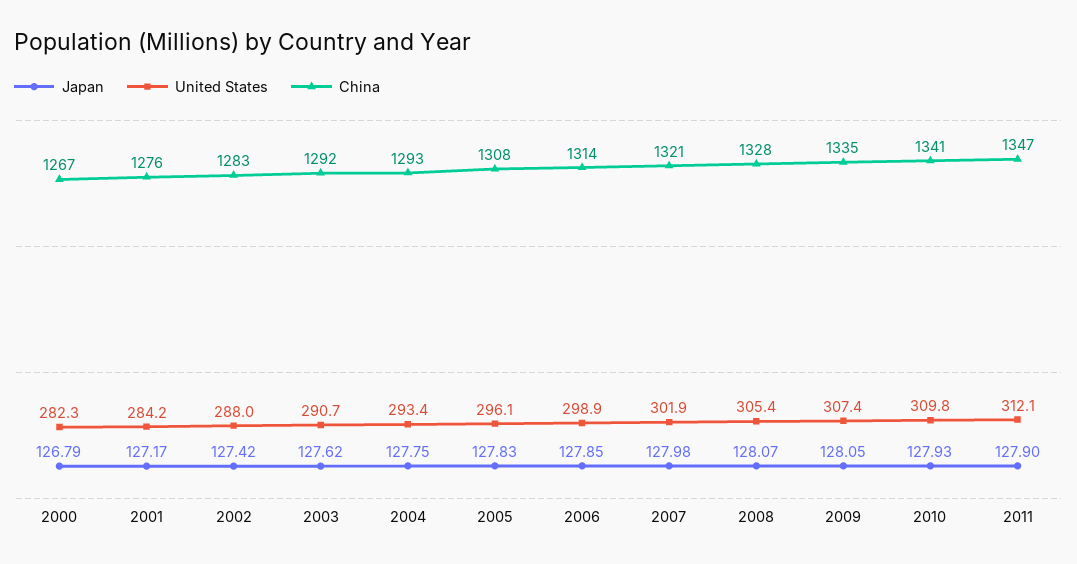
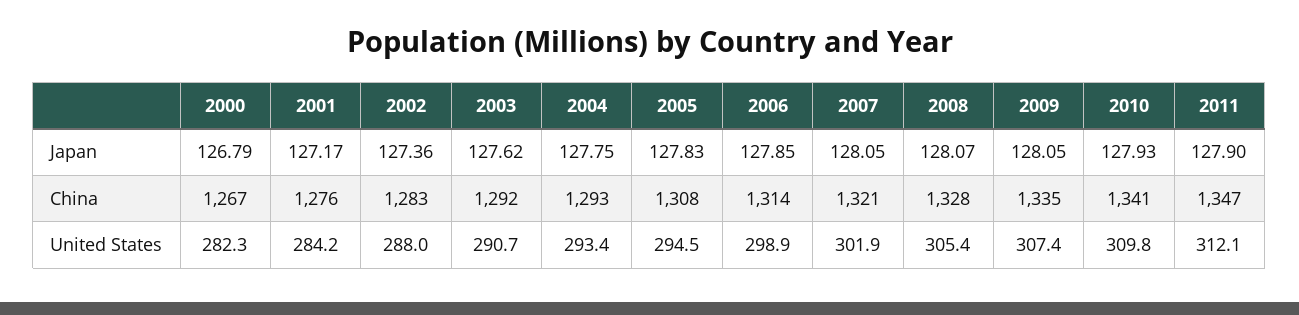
Japan, 2002: 127.42 -> 127.36
United States, 2005: 296.1 -> 294.5
Japan, 2007: 127.98 -> 128.05

